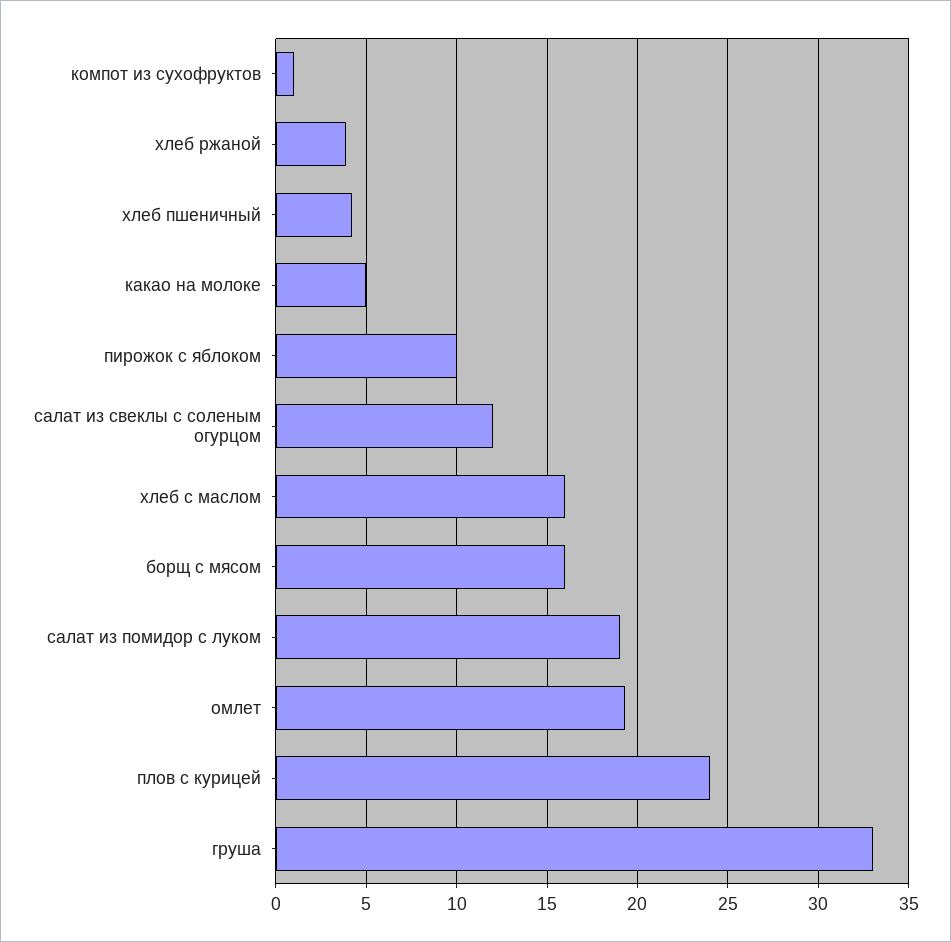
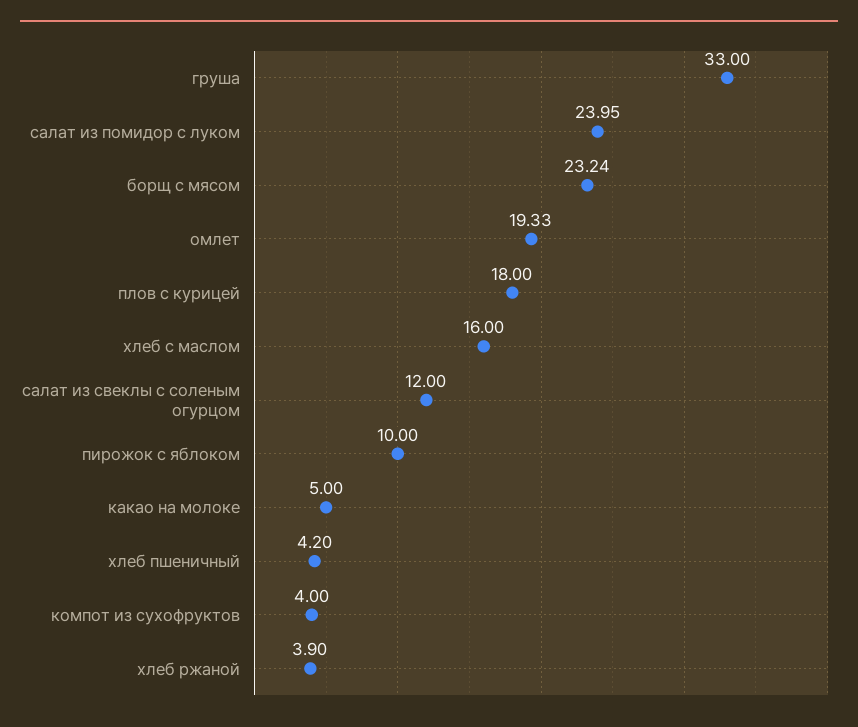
компот из сухофруктов: 1 -> 4
борщ с мясом: 16 -> 23.24
салат из помидор с луком: 19 -> 23.95
плов с курицей: 24 -> 18

